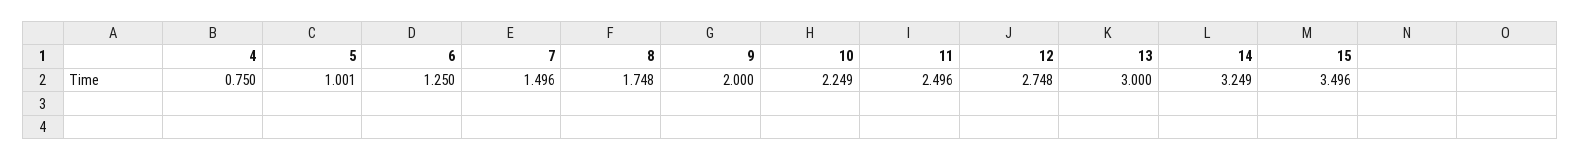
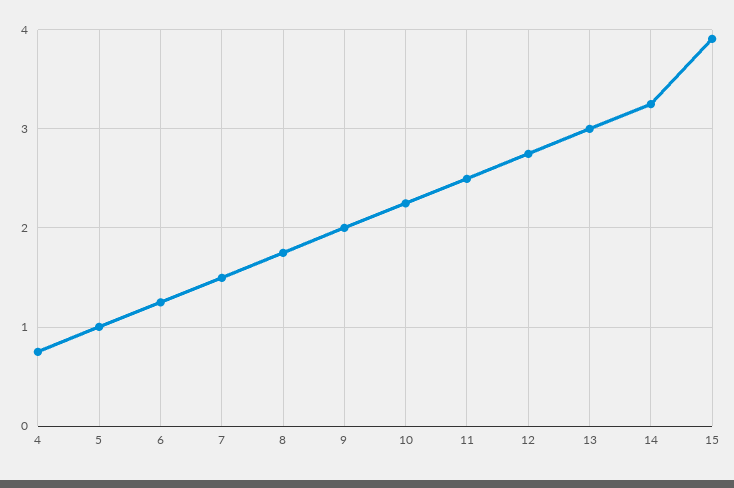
15: 3.496 -> 3.9

